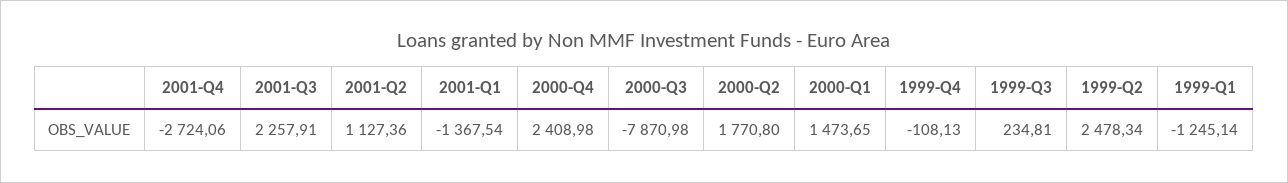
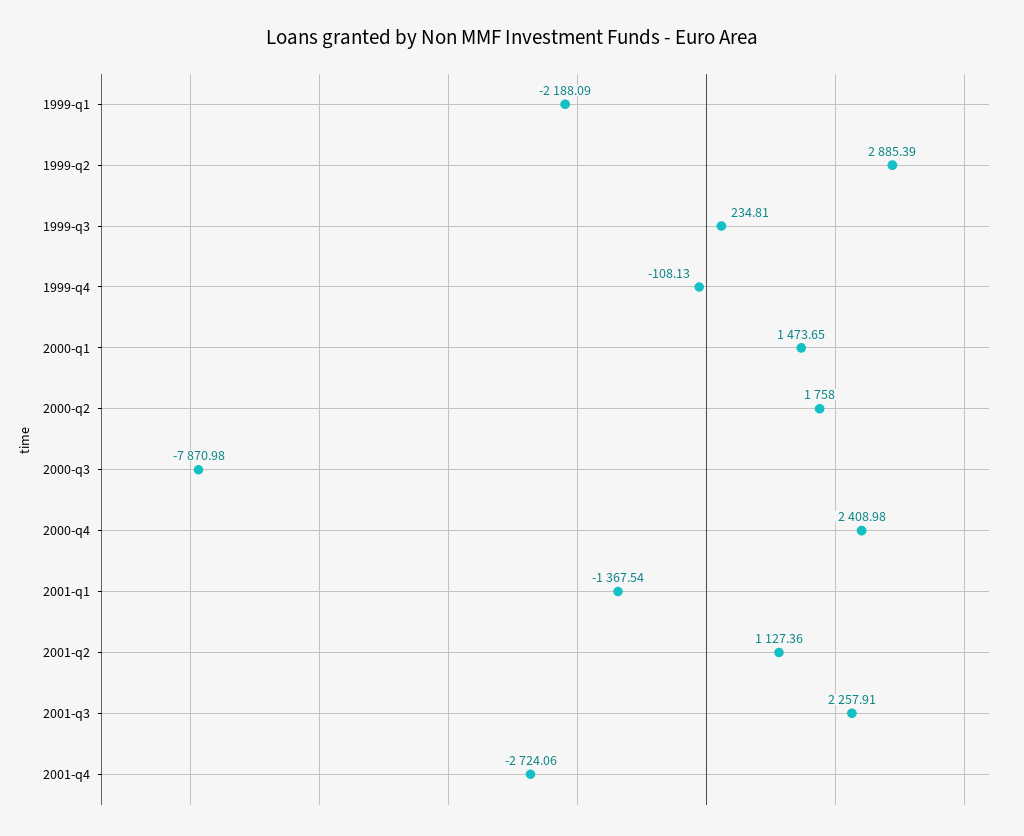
2000-Q2: 1770.8 -> 1758
1999-Q2: 2478.34 -> 2885.39
1999-Q1: -1245.14 -> -2188.09

